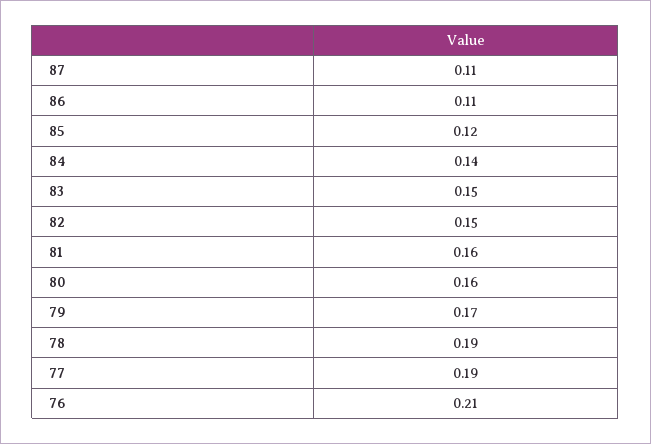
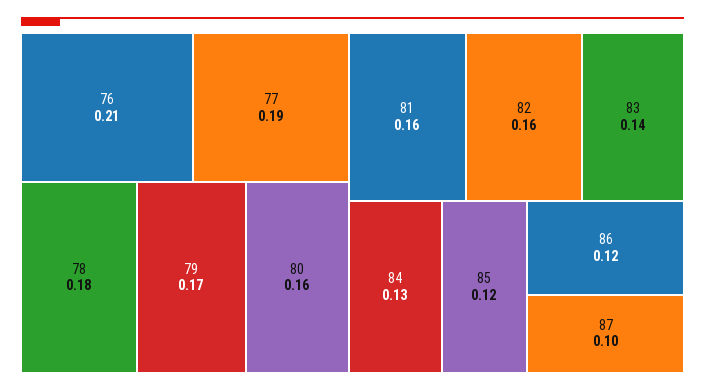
87: 0.11 -> 0.1
86: 0.11 -> 0.12
84: 0.14 -> 0.13
83: 0.15 -> 0.14
82: 0.15 -> 0.16
78: 0.19 -> 0.18

